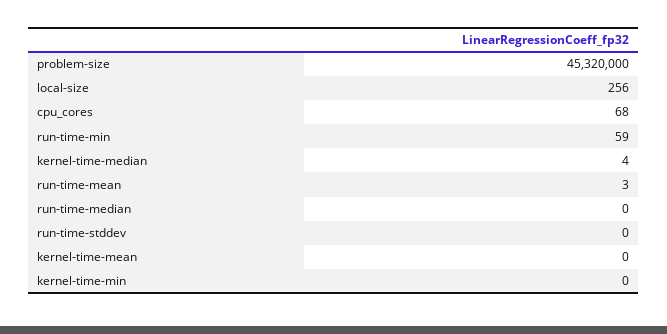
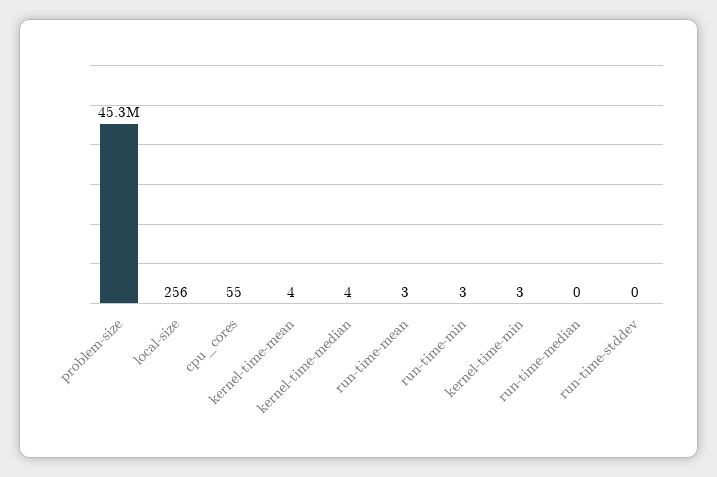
cpu_cores: 68 -> 55
run-time-min: 59 -> 3
kernel-time-mean: 0 -> 4
kernel-time-min: 0 -> 3

